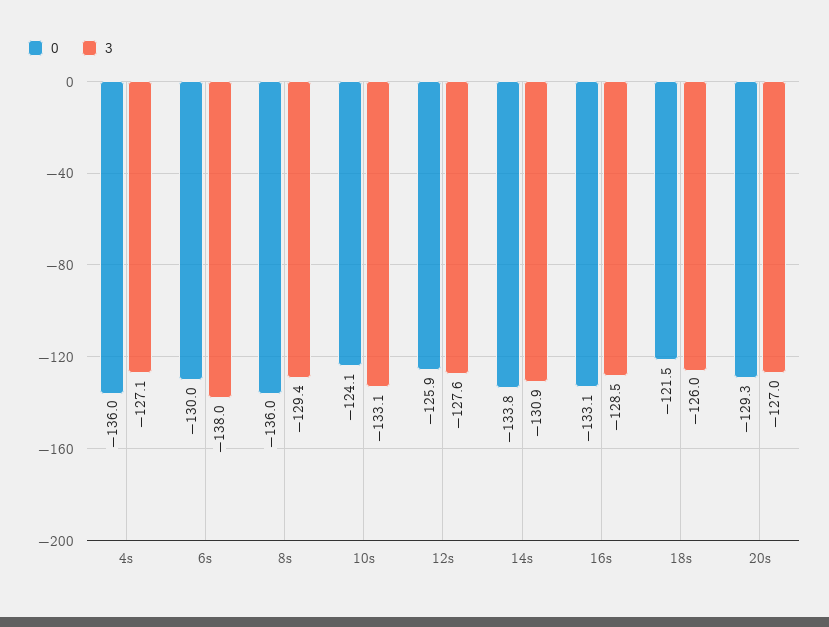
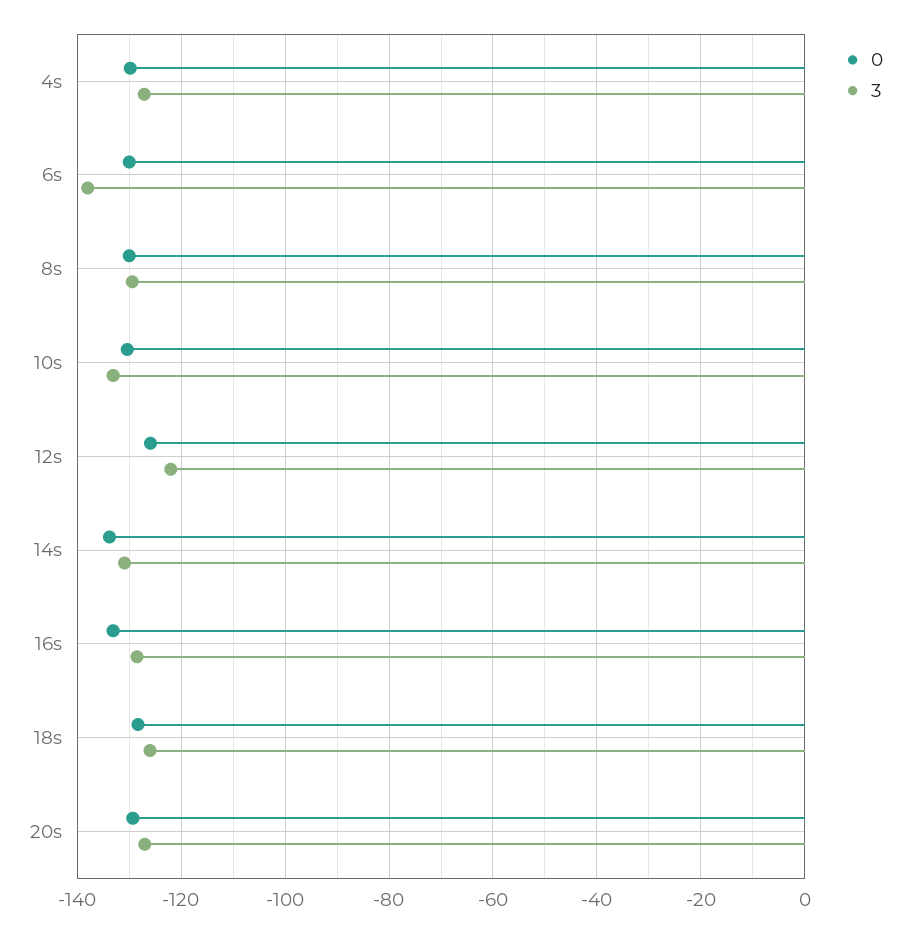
0, 4s: -136 -> -130
0, 8s: -136 -> -130
0, 10s: -124.1 -> -130
3, 12s: -127.6 -> -122
0, 18s: -121.5 -> -128

